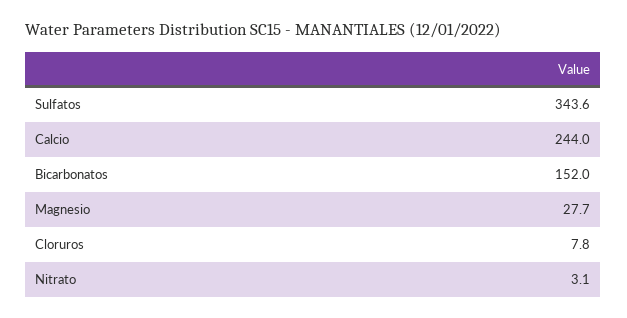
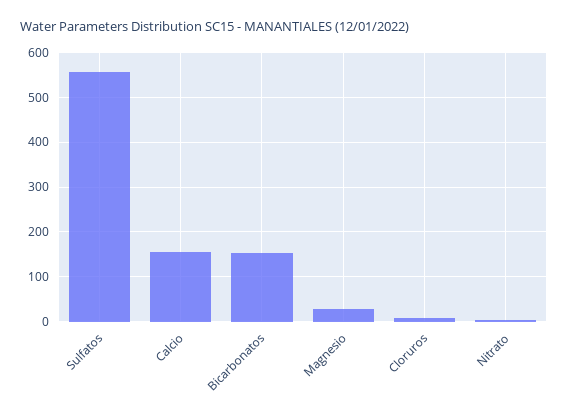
Sulfatos: 343.6 -> 560
Calcio: 244 -> 160

